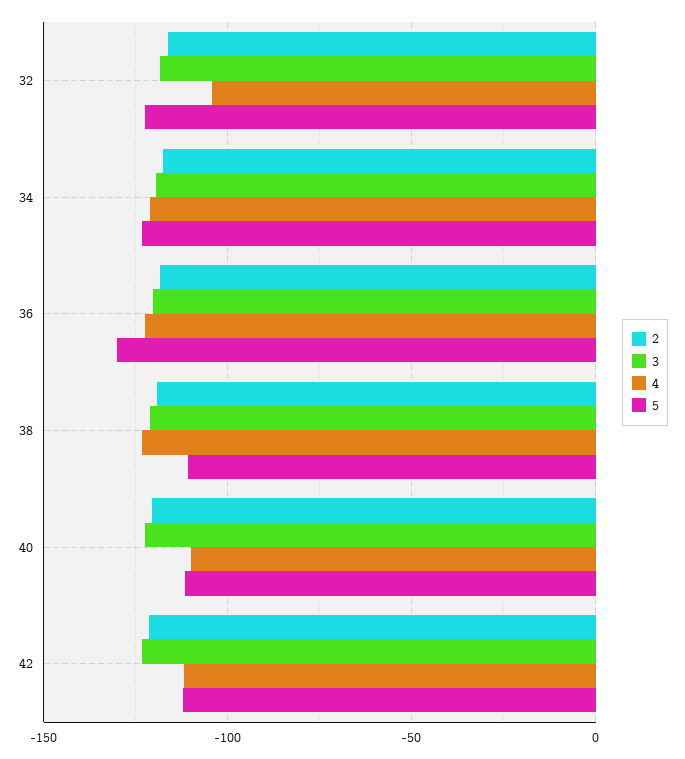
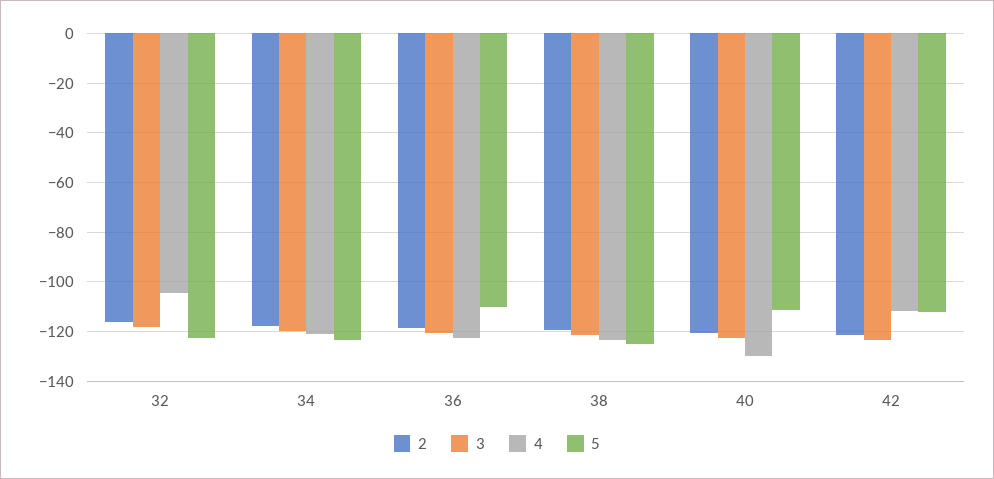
5, 36: -130 -> -110
5, 38: -110 -> -125
4, 40: -110 -> -130

